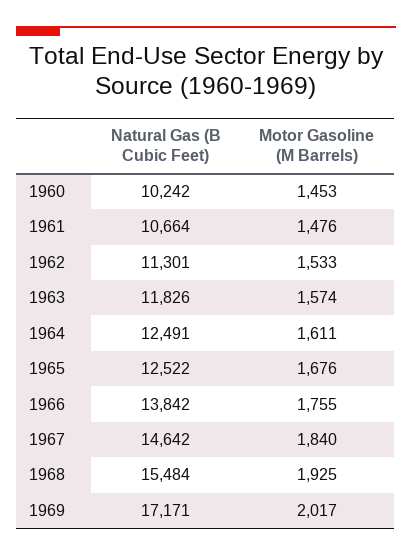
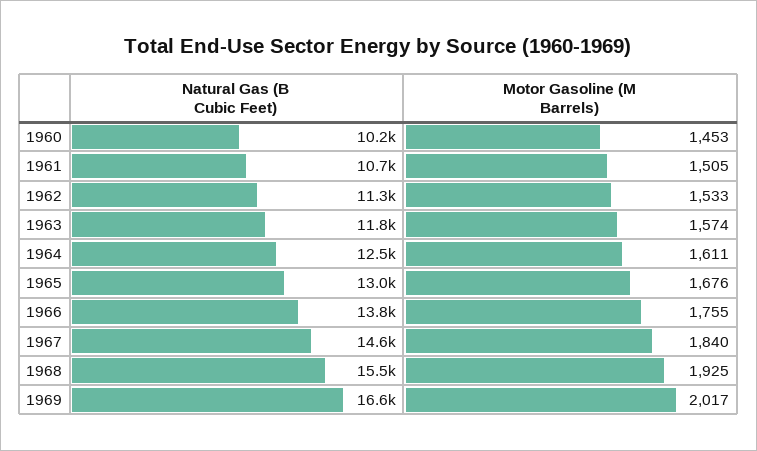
Motor Gasoline (M Barrels), 1961: 1476 -> 1505
Natural Gas (B Cubic Feet), 1965: 12522 -> 13000
Natural Gas (B Cubic Feet), 1969: 17171 -> 16600

